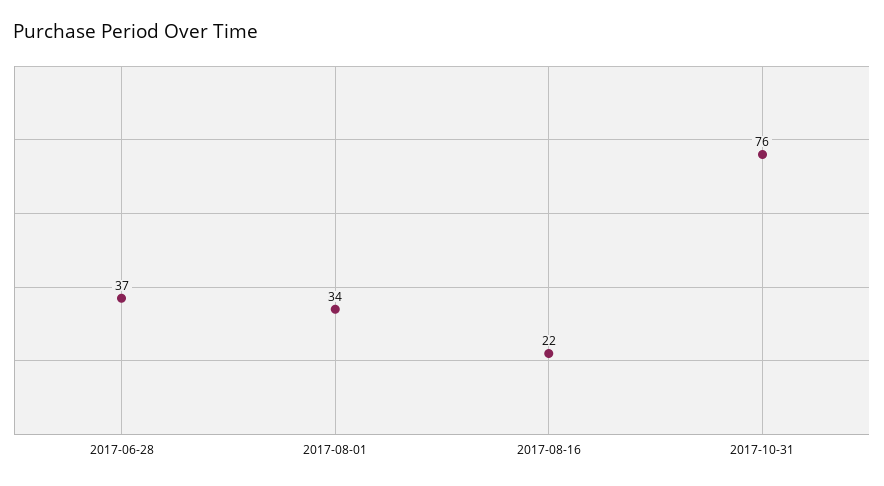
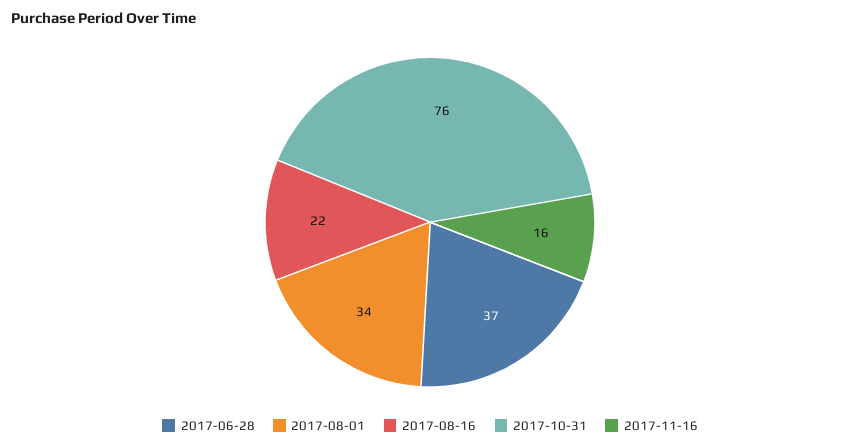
2017-11-16: none -> 16

